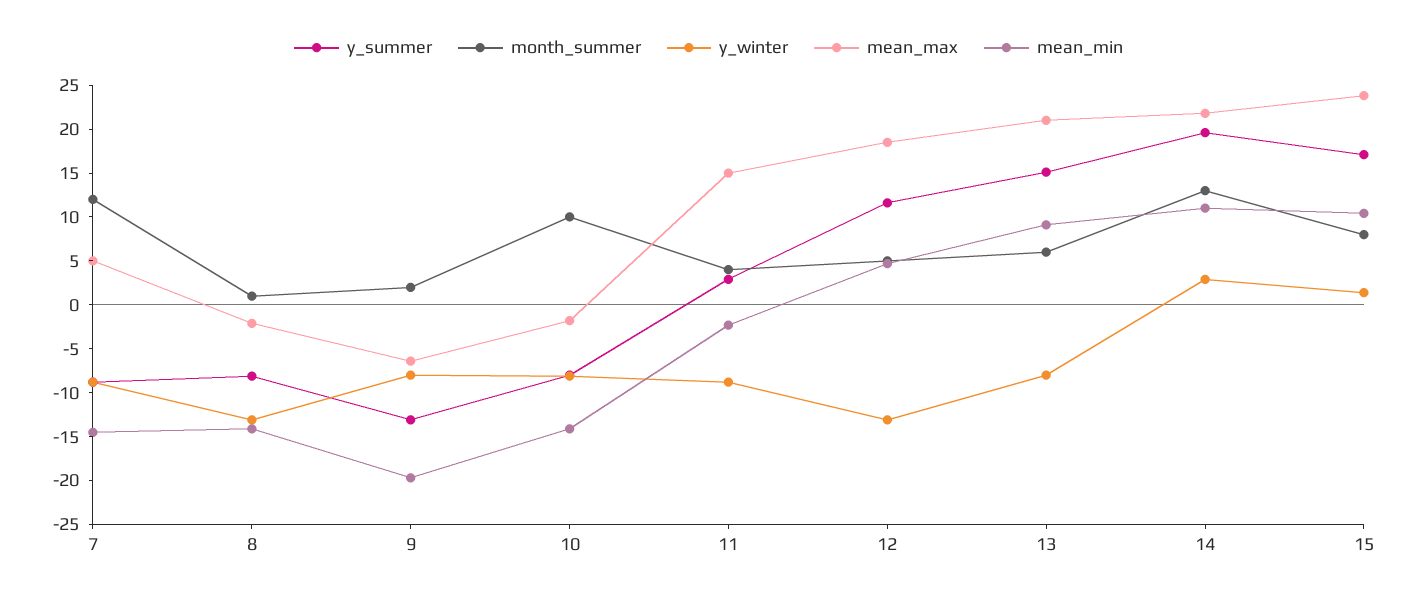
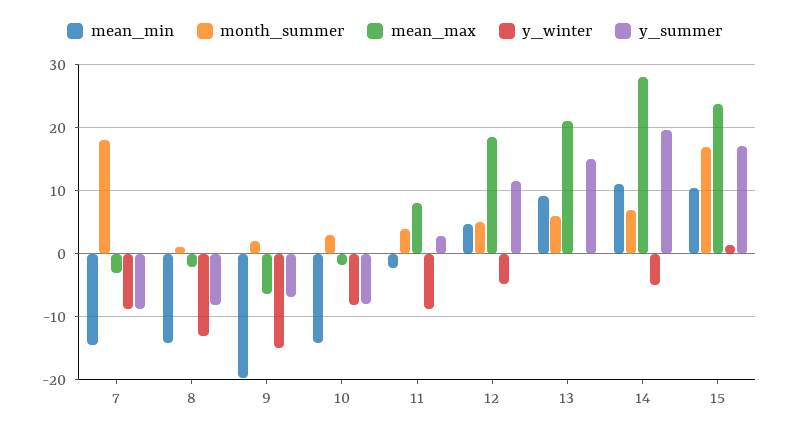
month_summer, 7: 12 -> 18
mean_max, 7: 5 -> -3
y_summer, 9: -13 -> -7
y_winter, 9: -8 -> -15
month_summer, 10: 10 -> 3
mean_max, 11: 15 -> 8
y_winter, 12: -13 -> -5
y_winter, 13: -8 -> 0
month_summer, 14: 13 -> 7
y_winter, 14: 3 -> -5
mean_max, 14: 22 -> 28
month_summer, 15: 8 -> 17

